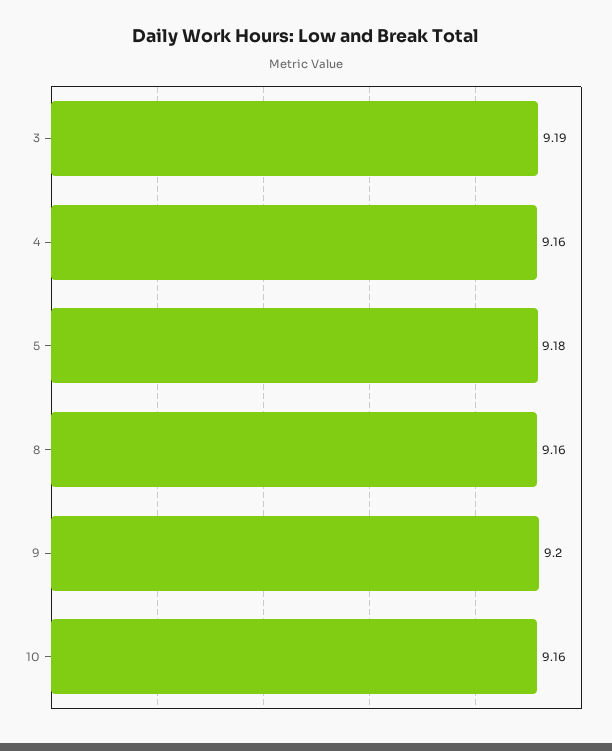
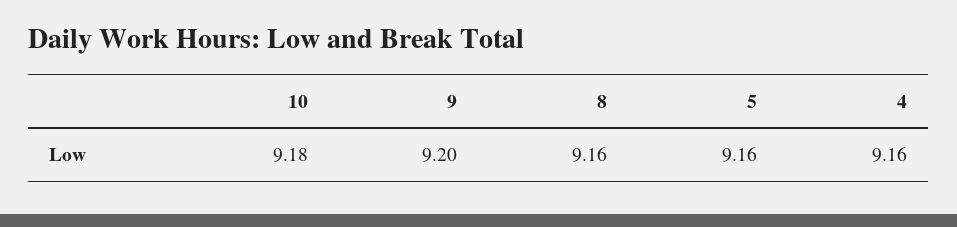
3: 9.19 -> none
5: 9.18 -> 9.16
10: 9.16 -> 9.18

